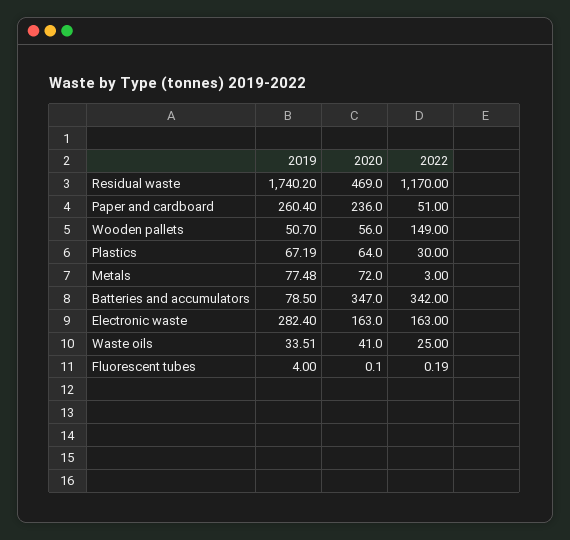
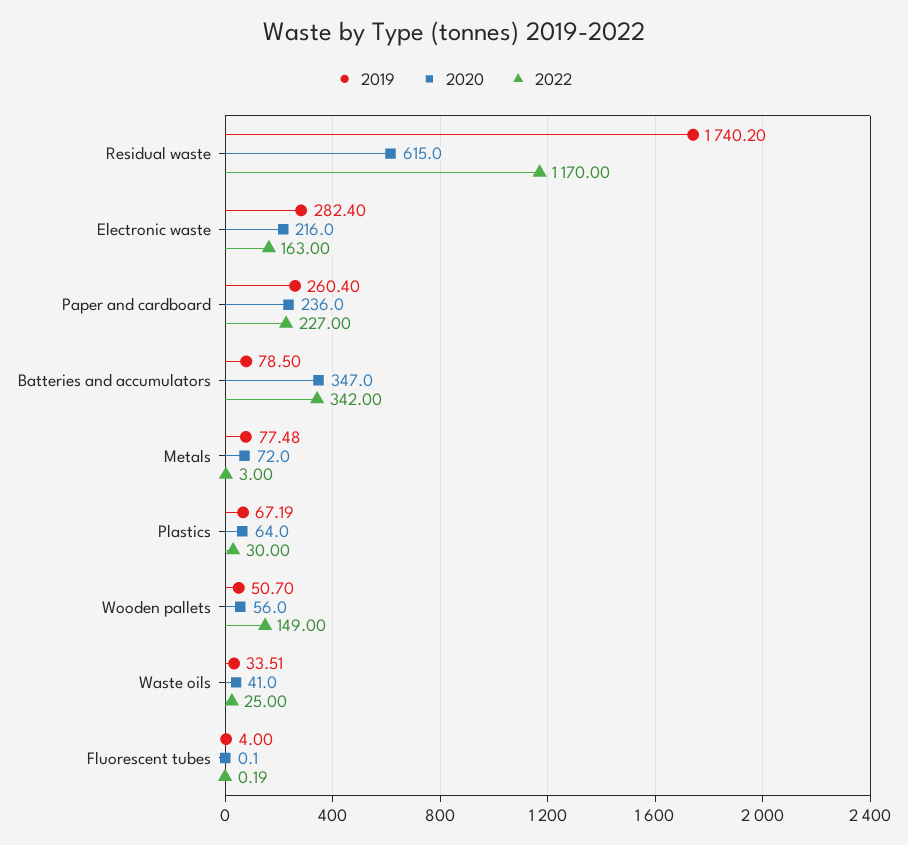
2020, Residual waste: 469 -> 615
2022, Paper and cardboard: 51 -> 227
2020, Electronic waste: 163 -> 216

